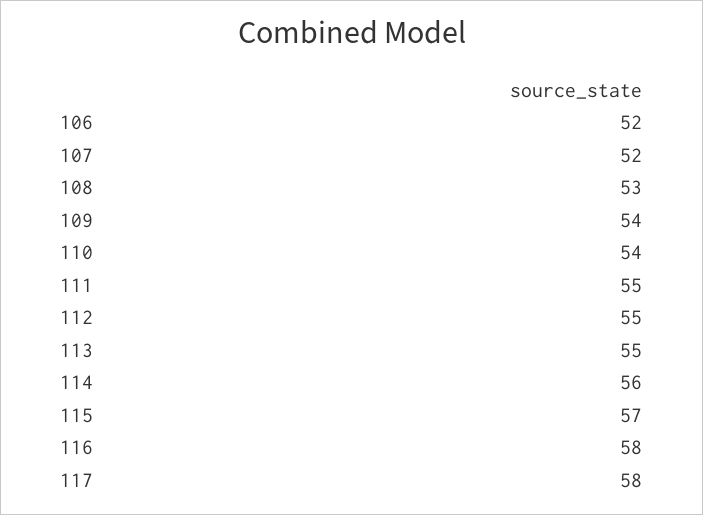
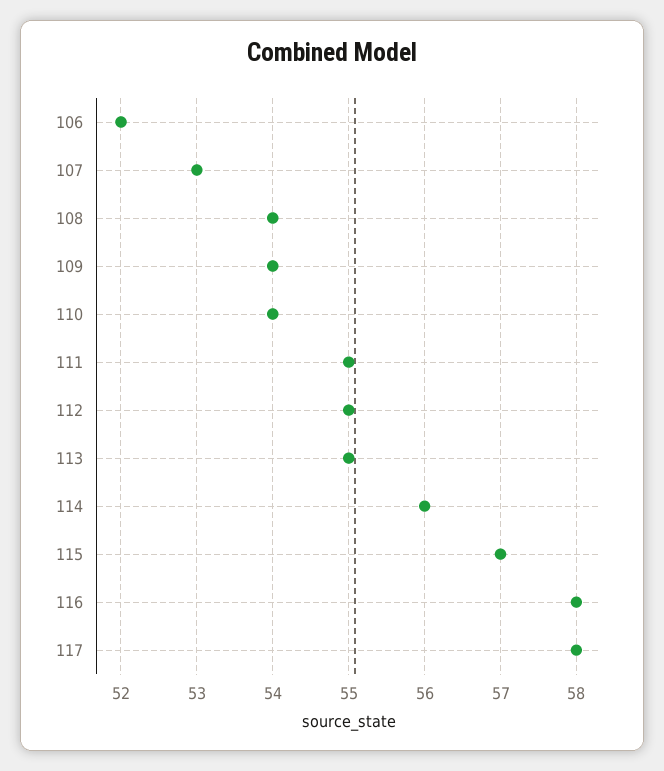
107: 52 -> 53
108: 53 -> 54

